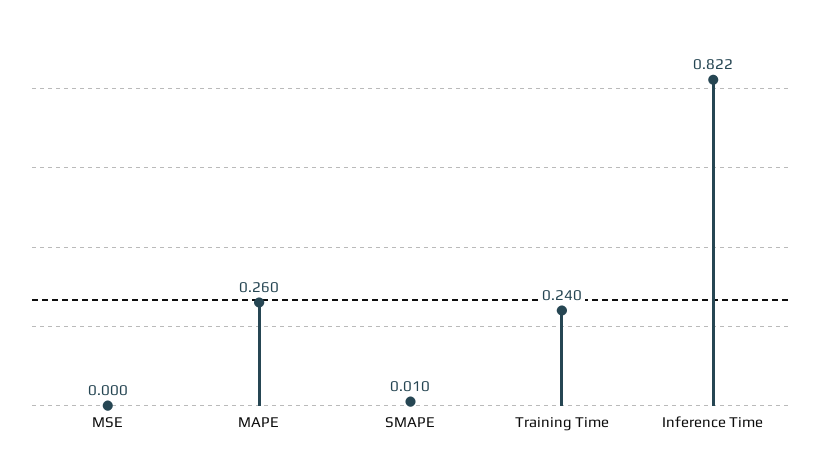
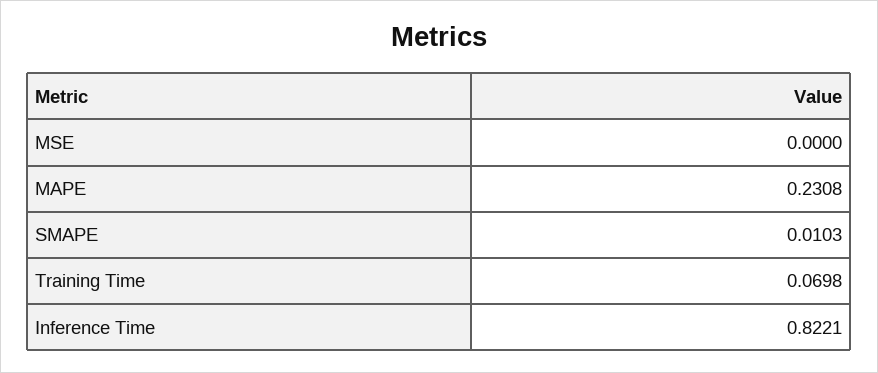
MAPE: 0.26 -> 0.2308
Training Time: 0.24 -> 0.0698

